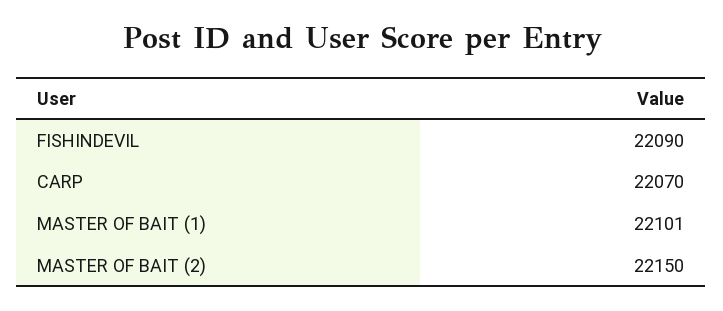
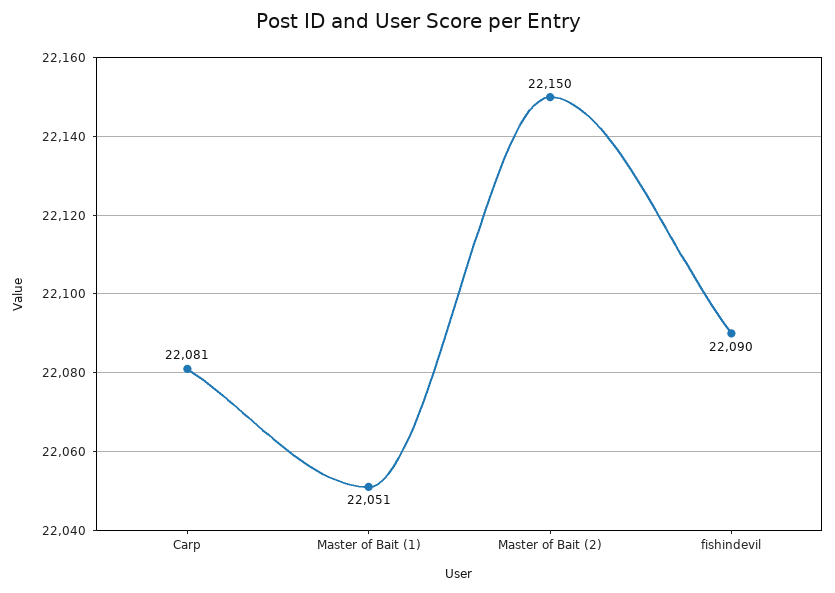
CARP: 22070 -> 22081
MASTER OF BAIT (1): 22101 -> 22051

